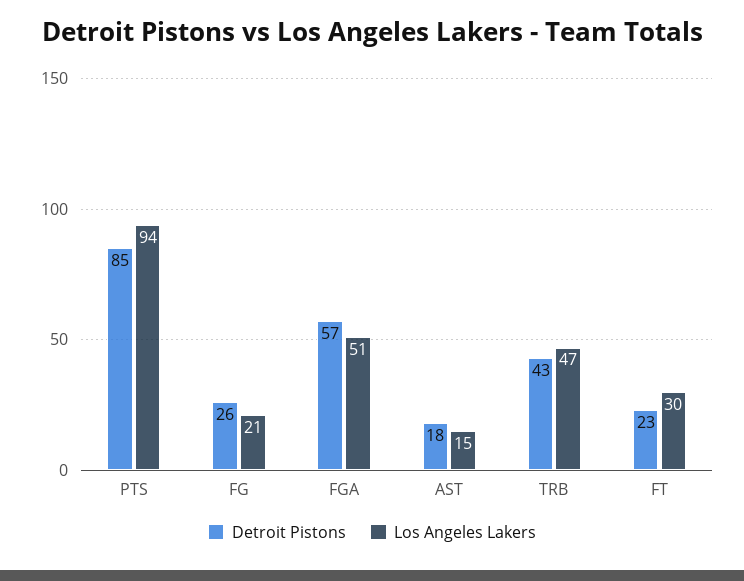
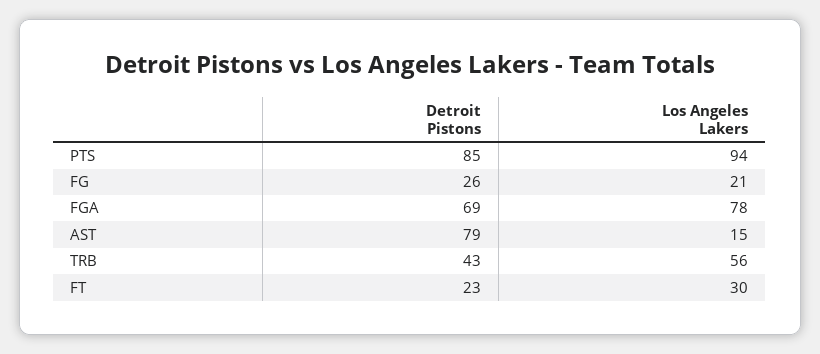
Detroit Pistons, FGA: 57 -> 69
Los Angeles Lakers, FGA: 51 -> 78
Detroit Pistons, AST: 18 -> 79
Los Angeles Lakers, TRB: 47 -> 56

